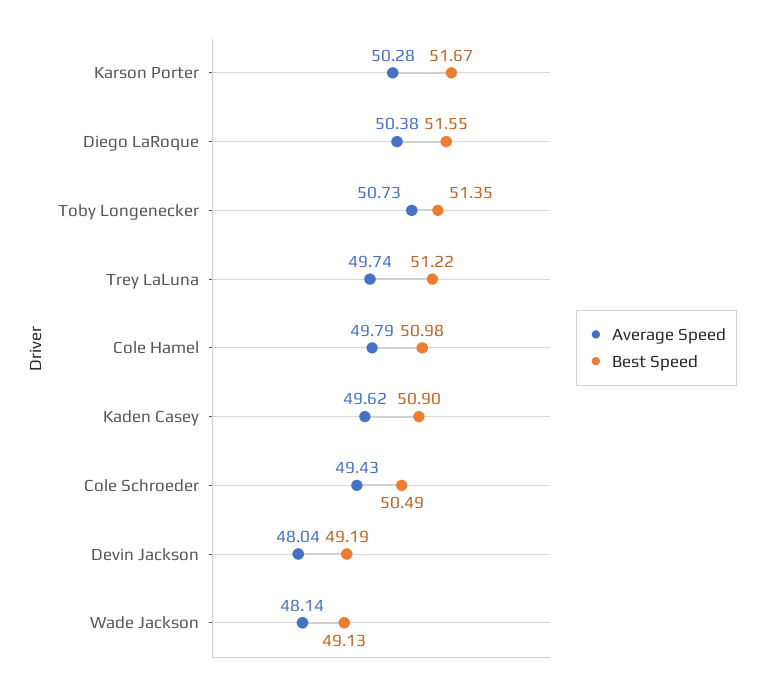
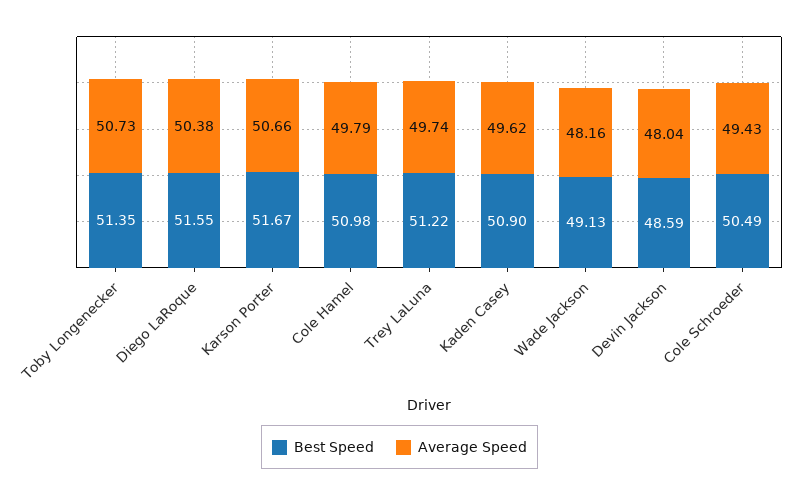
Average Speed, Karson Porter: 50.28 -> 50.66
Best Speed, Devin Jackson: 49.19 -> 48.59
Average Speed, Wade Jackson: 48.14 -> 48.16

